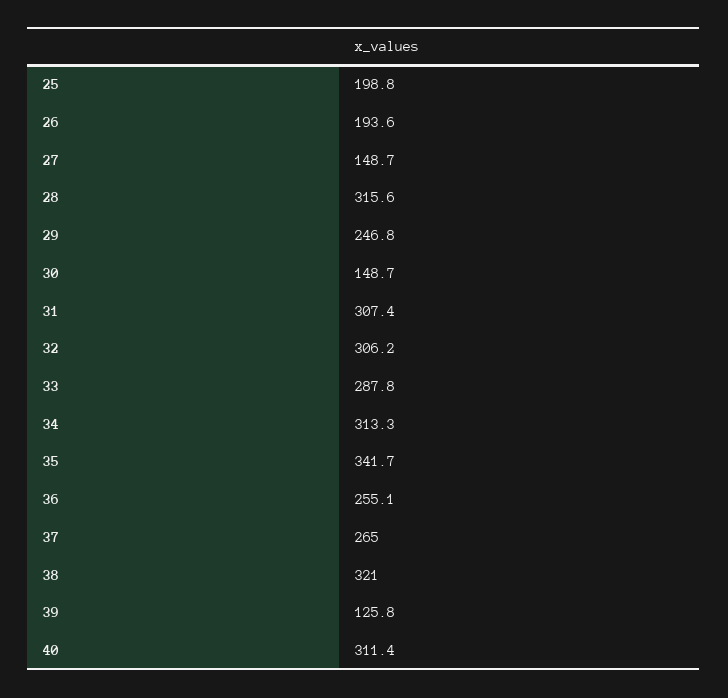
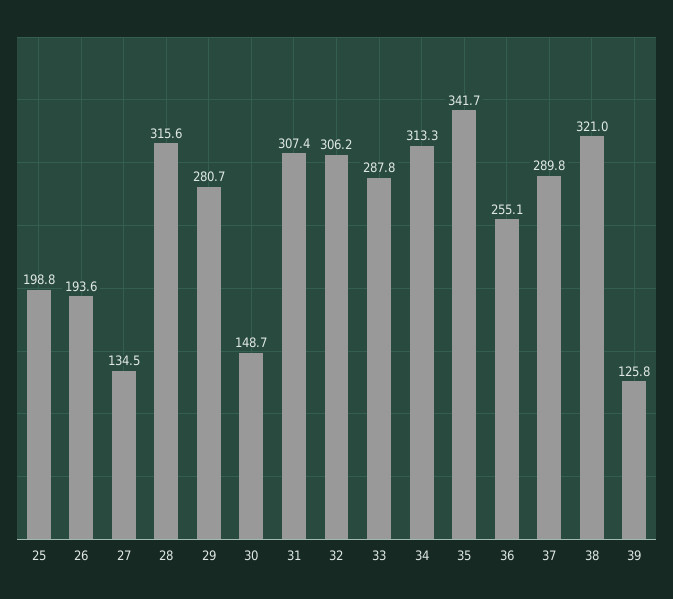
27: 148.7 -> 134.5
29: 246.8 -> 280.7
37: 265 -> 289.8
40: 311.4 -> none

